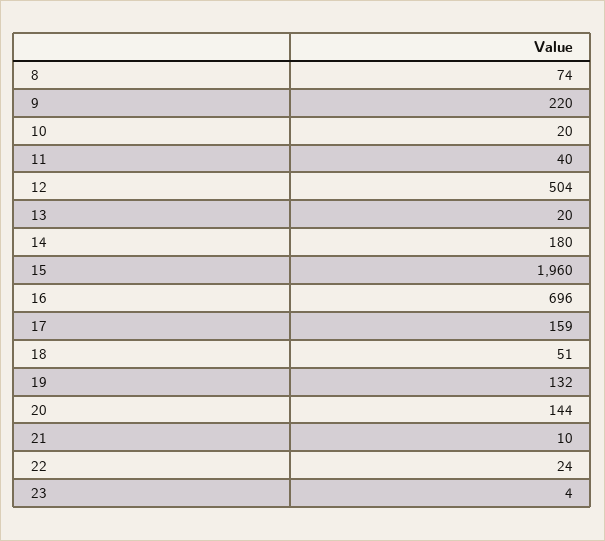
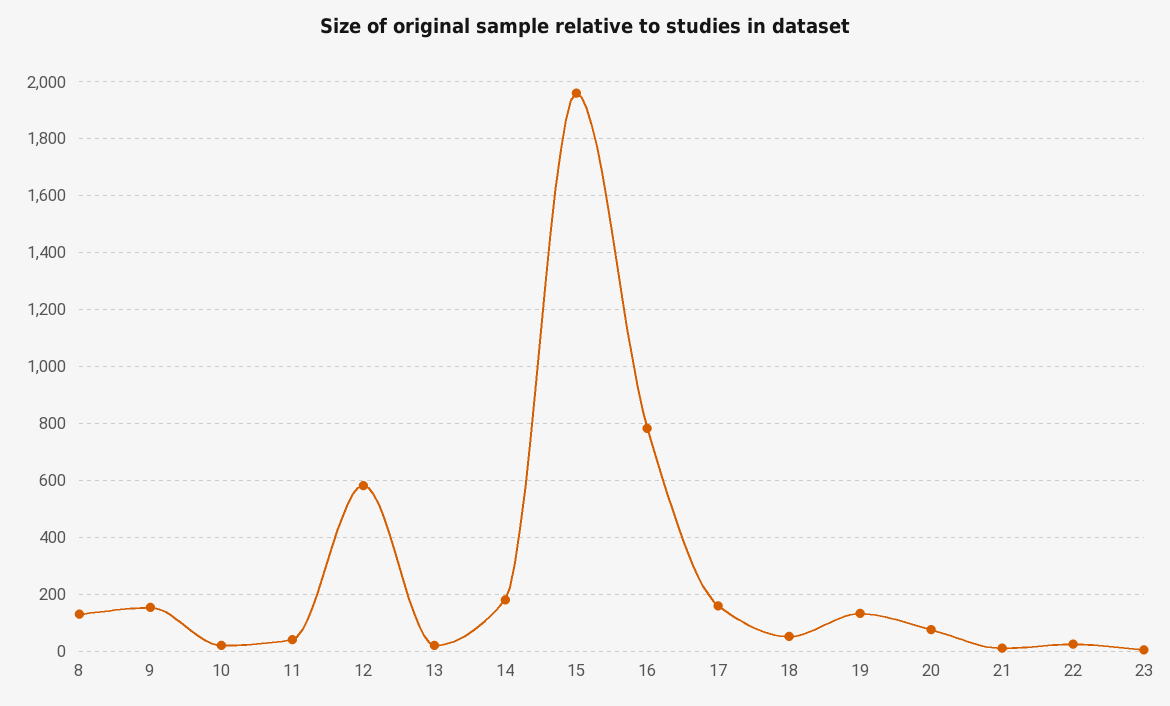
8: 74 -> 125
9: 220 -> 150
12: 504 -> 575
16: 696 -> 775
20: 144 -> 75

